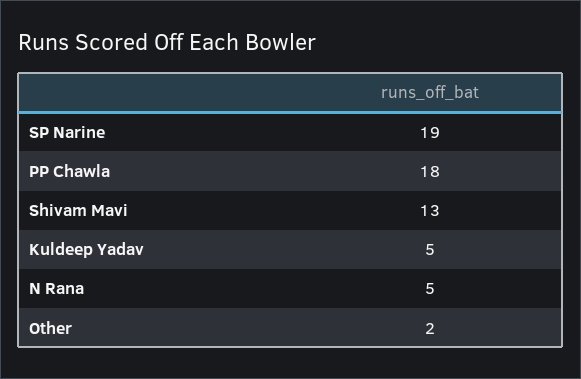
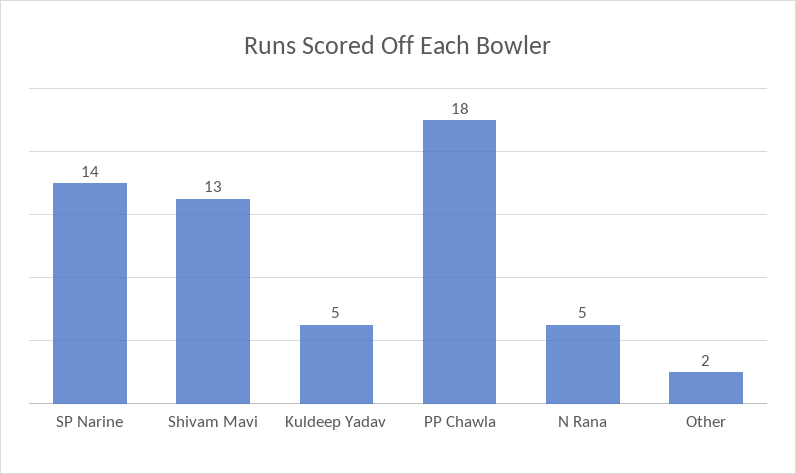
SP Narine: 19 -> 14

